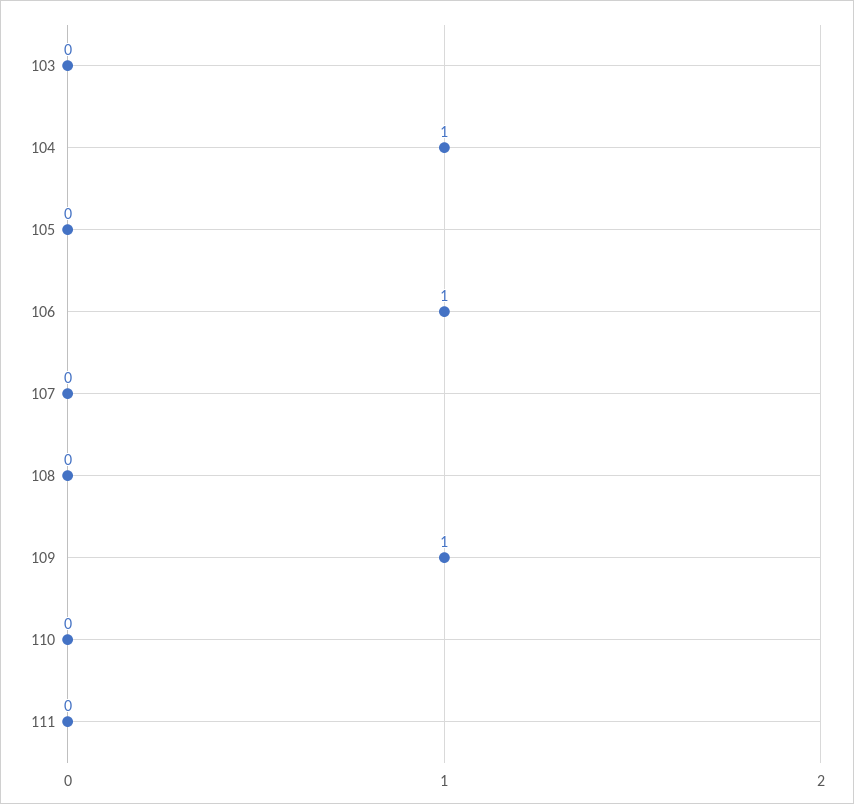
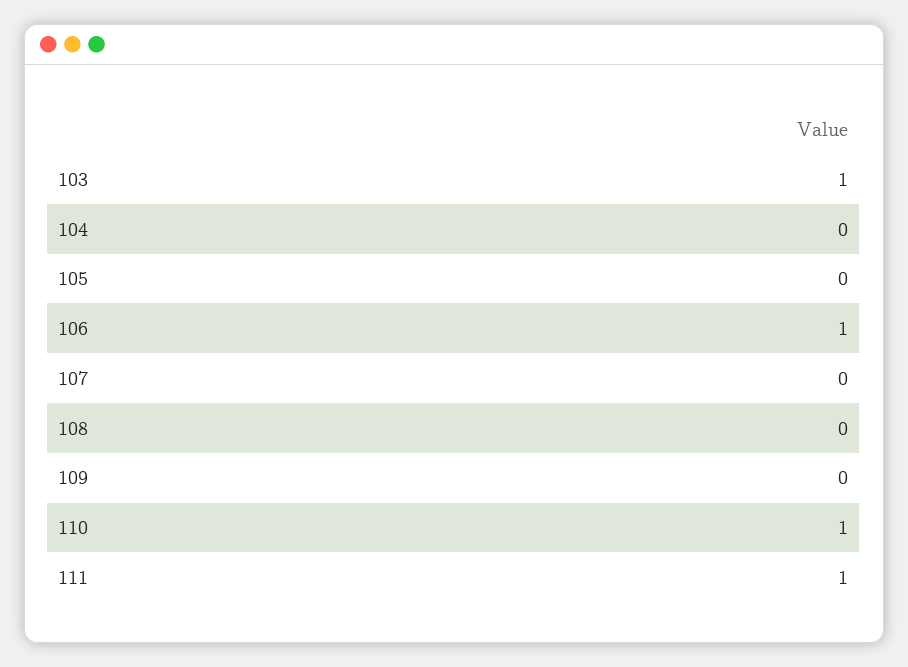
103: 0 -> 1
104: 1 -> 0
109: 1 -> 0
110: 0 -> 1
111: 0 -> 1

